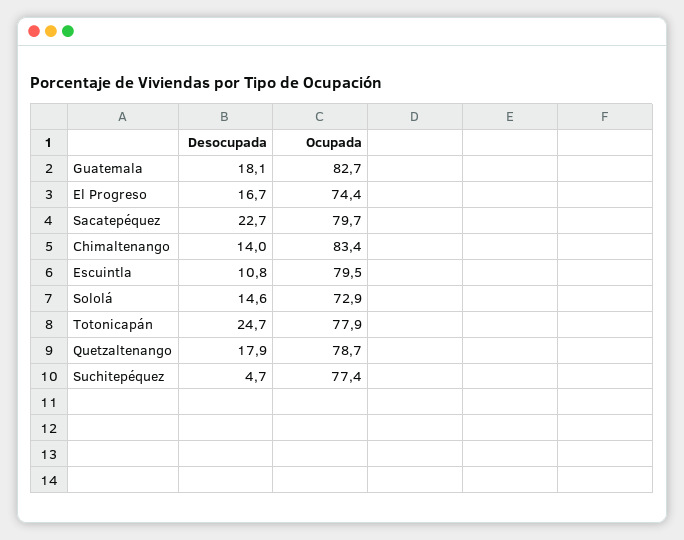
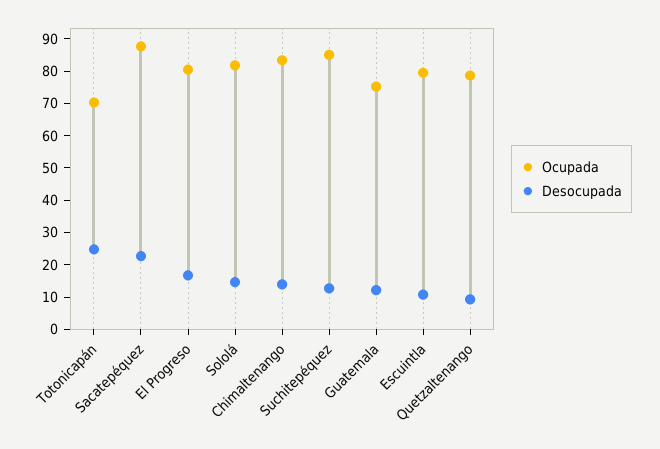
Desocupada, Guatemala: 18.1 -> 12.5
Ocupada, Guatemala: 82.7 -> 75
Ocupada, El Progreso: 74.4 -> 80
Ocupada, Sacatepéquez: 79.7 -> 87.5
Ocupada, Sololá: 72.9 -> 82.5
Ocupada, Totonicapán: 77.9 -> 70
Desocupada, Quetzaltenango: 17.9 -> 10
Desocupada, Suchitepéquez: 4.7 -> 12.5
Ocupada, Suchitepéquez: 77.4 -> 85

